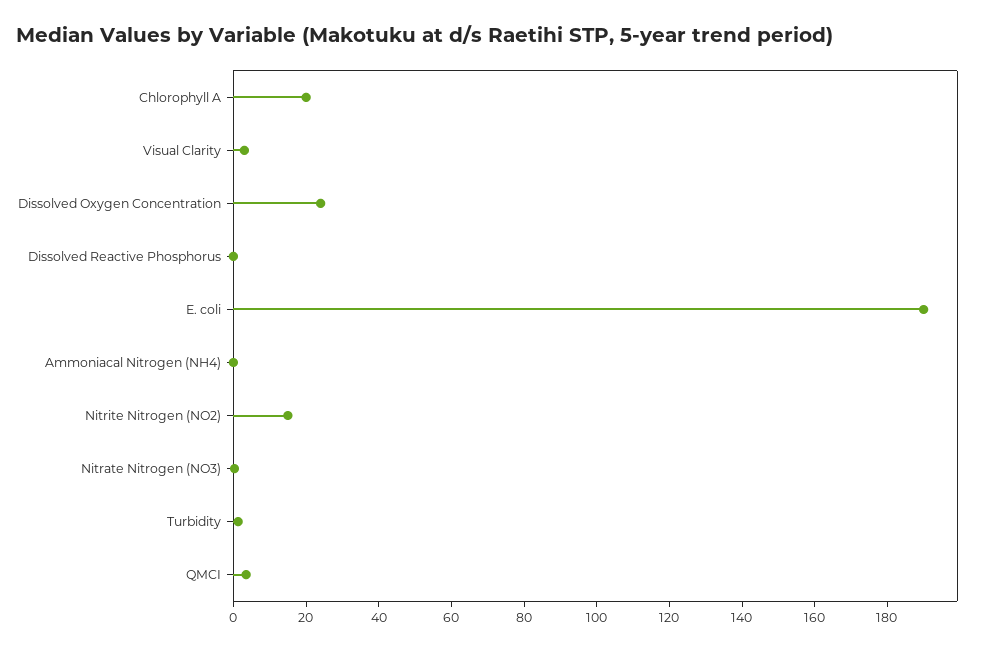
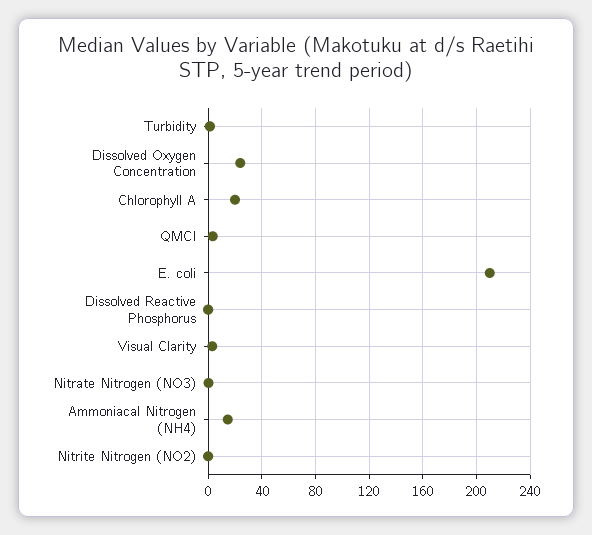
E. coli: 190 -> 210
Ammoniacal Nitrogen (NH4): 0 -> 15
Nitrite Nitrogen (NO2): 15 -> 0

